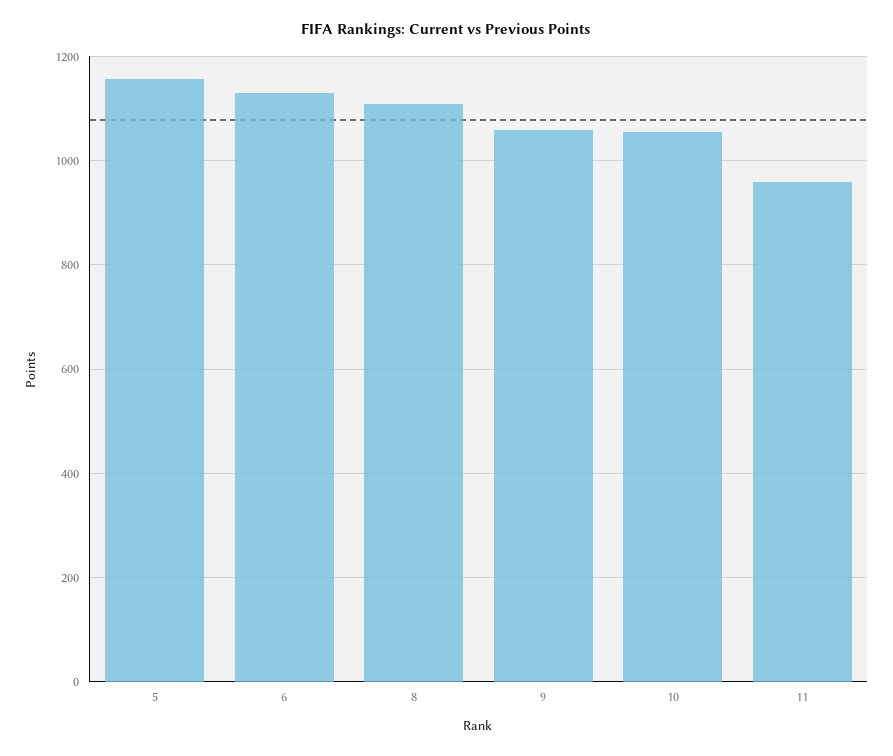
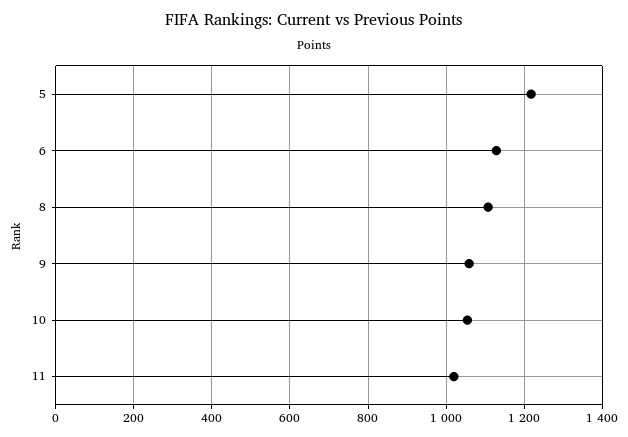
5: 1160 -> 1220
11: 960 -> 1020

